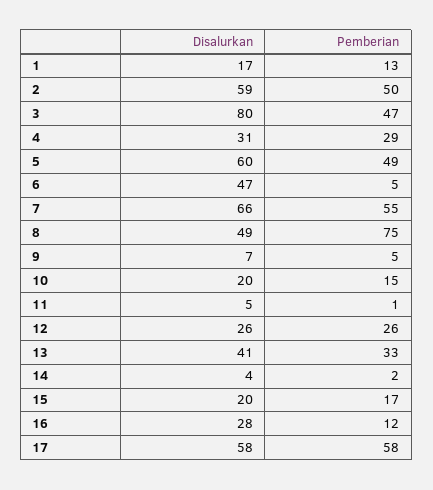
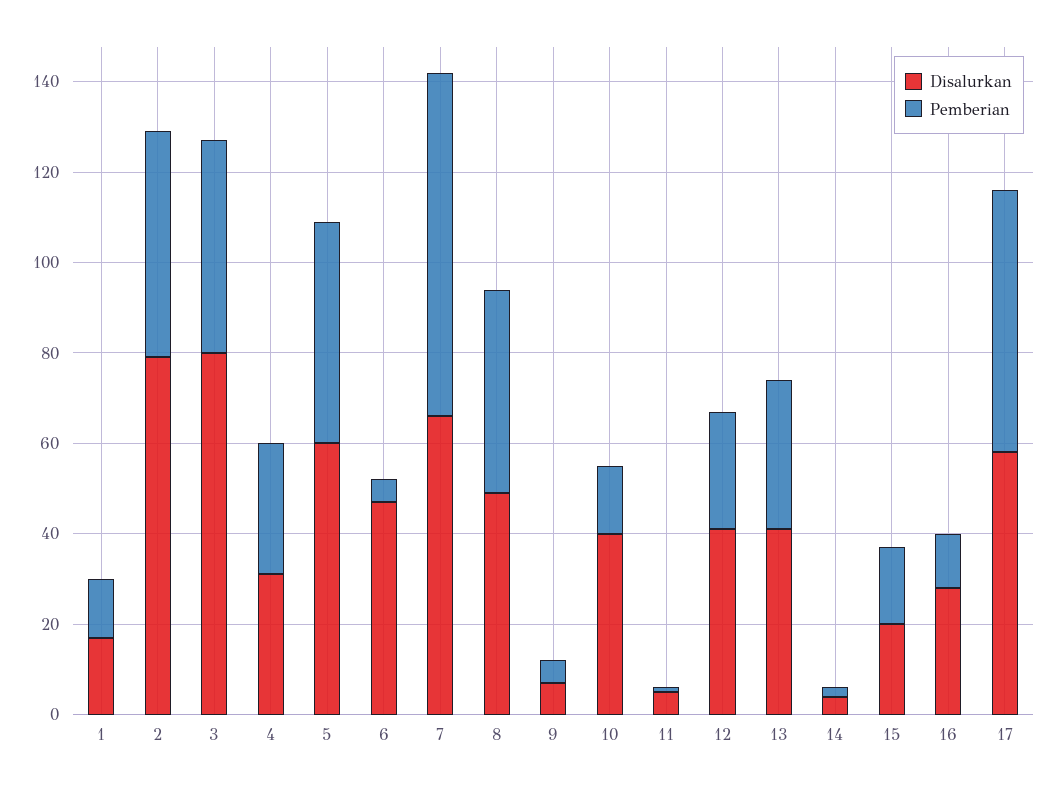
Disalurkan, 2: 59 -> 80
Pemberian, 7: 55 -> 75
Pemberian, 8: 75 -> 45
Disalurkan, 10: 20 -> 40
Disalurkan, 12: 26 -> 40

